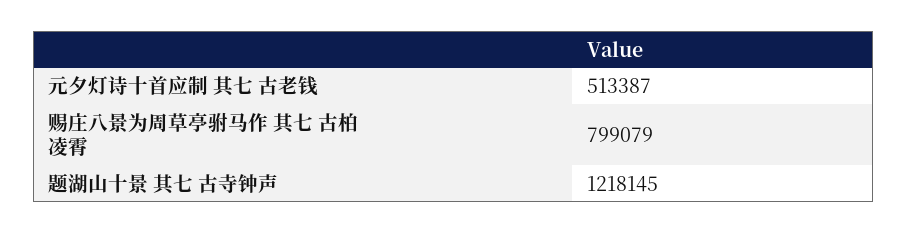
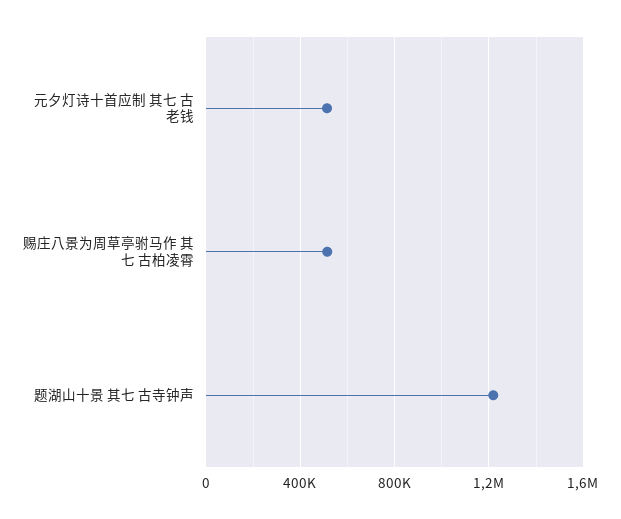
赐庄八景为周草亭驸马作 其七 古柏凌霄: 799079 -> 500000

